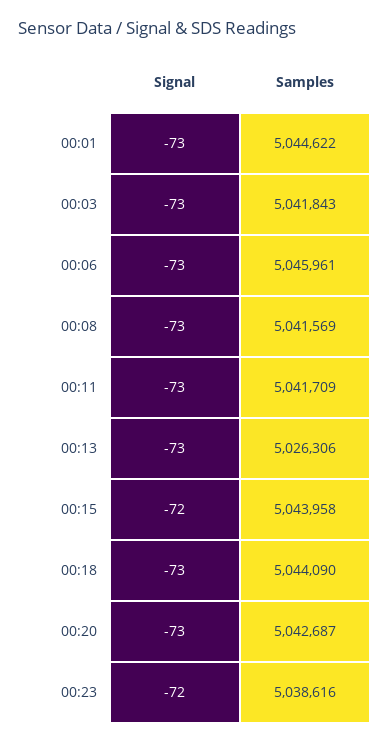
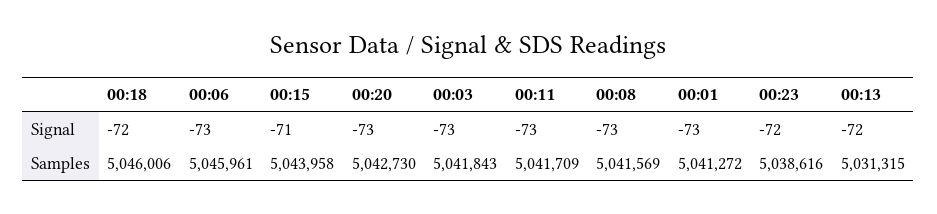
Samples, 00:01: 5044622 -> 5041272
Signal, 00:13: -73 -> -72
Samples, 00:13: 5026306 -> 5031315
Signal, 00:15: -72 -> -71
Signal, 00:18: -73 -> -72
Samples, 00:18: 5044090 -> 5046006
Samples, 00:20: 5042687 -> 5042730

